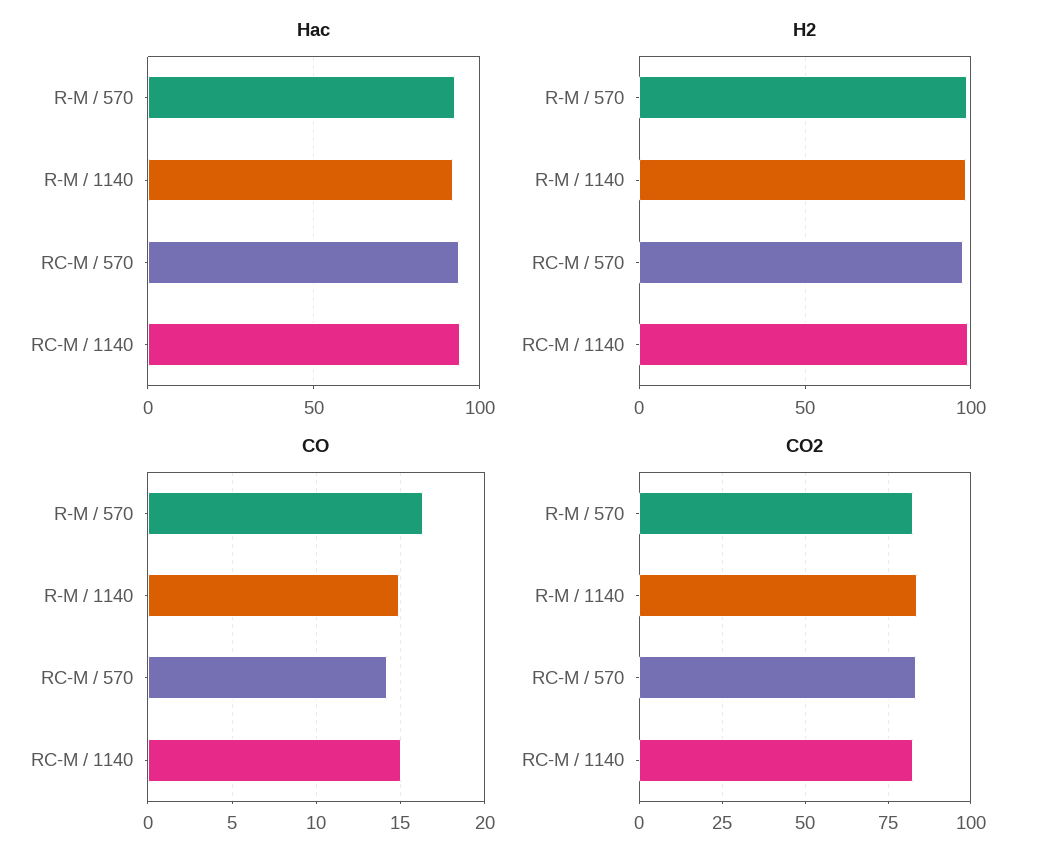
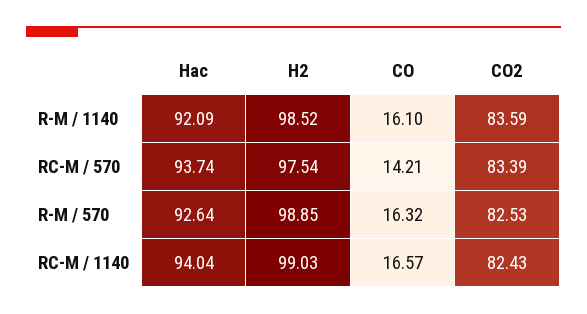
CO, R-M / 1140: 15 -> 16.1
CO, RC-M / 1140: 15 -> 16.57

